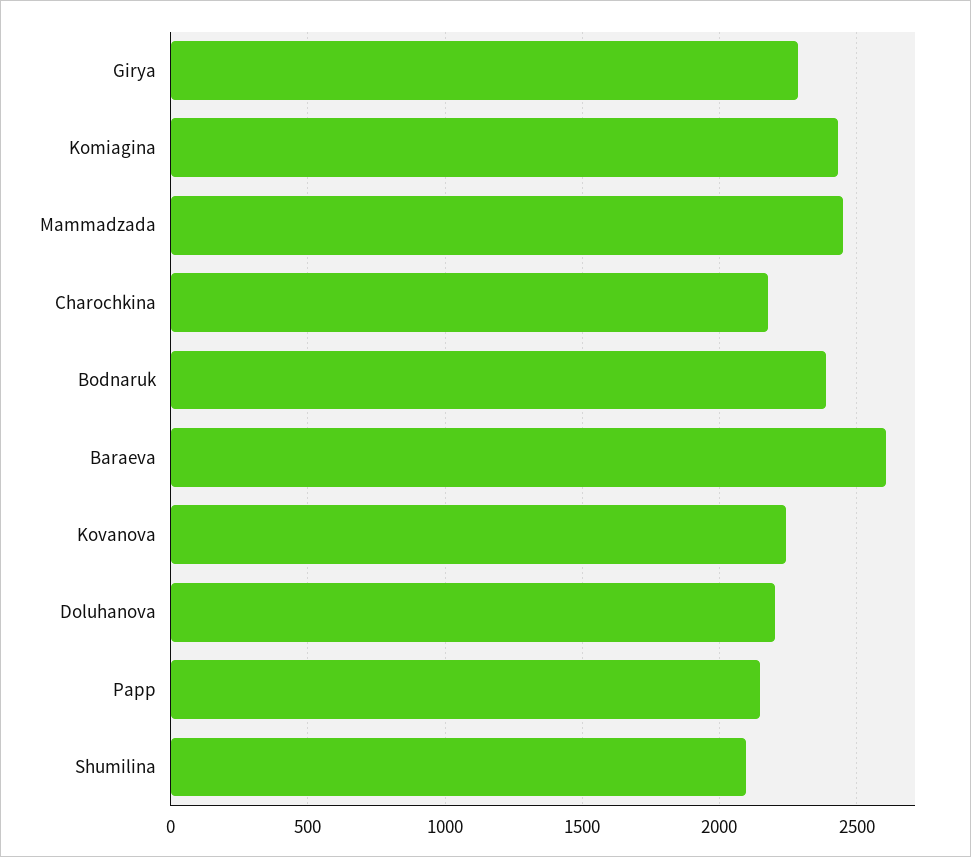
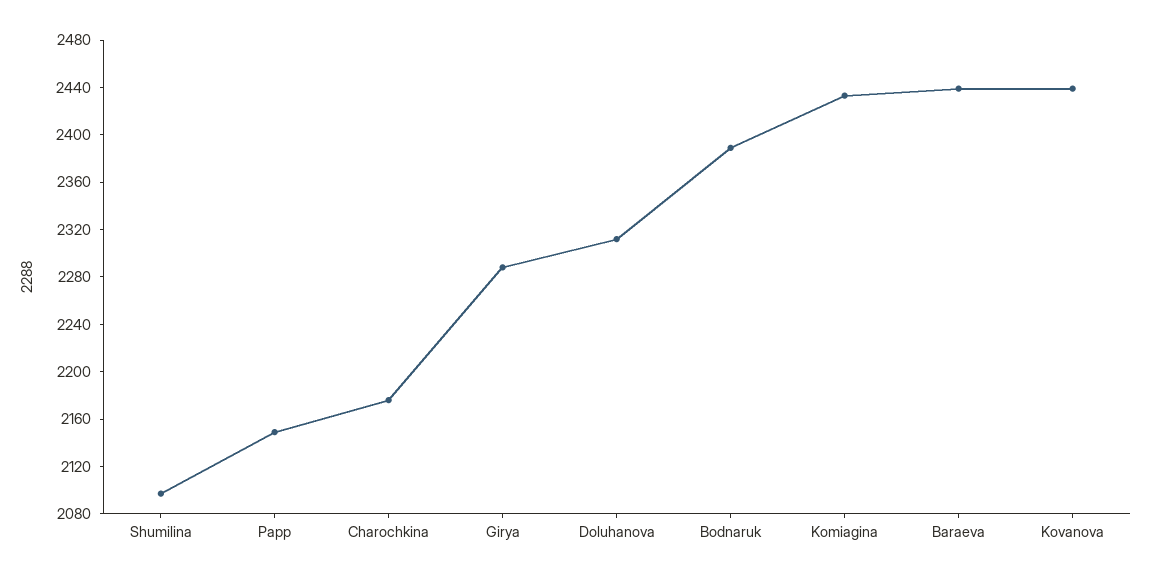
Mammadzada: 2450 -> none
Baraeva: 2600 -> 2440
Kovanova: 2250 -> 2440
Doluhanova: 2200 -> 2310

